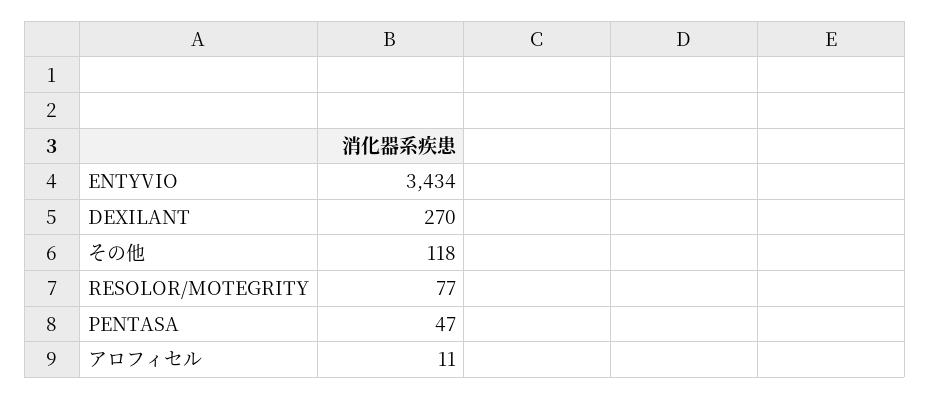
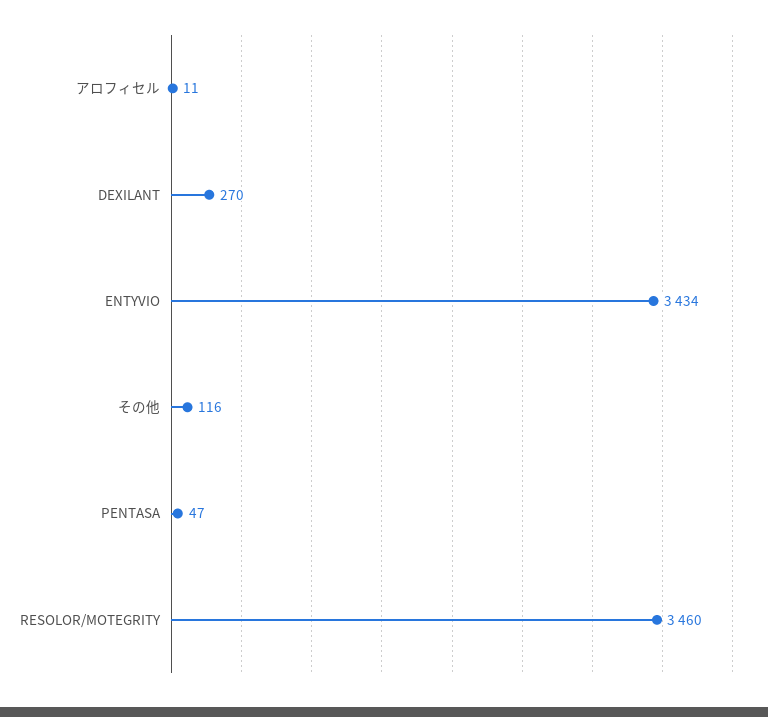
その他: 118 -> 116
RESOLOR/MOTEGRITY: 77 -> 3460

